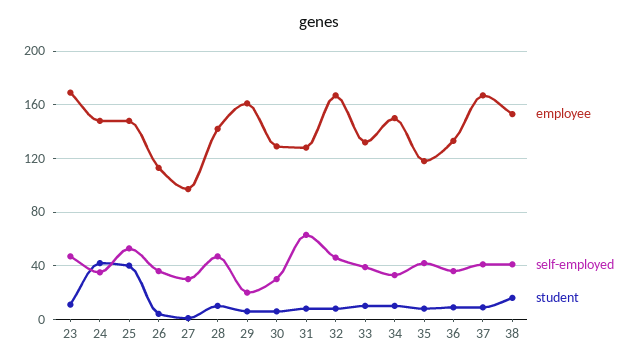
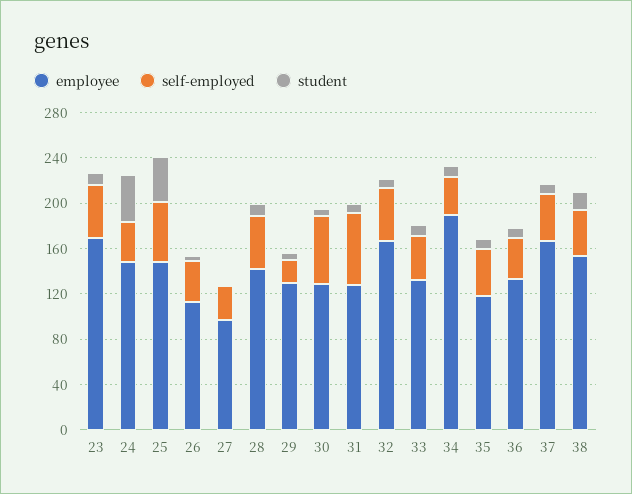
employee, 29: 160 -> 130
self-employed, 30: 30 -> 60
employee, 34: 150 -> 190

